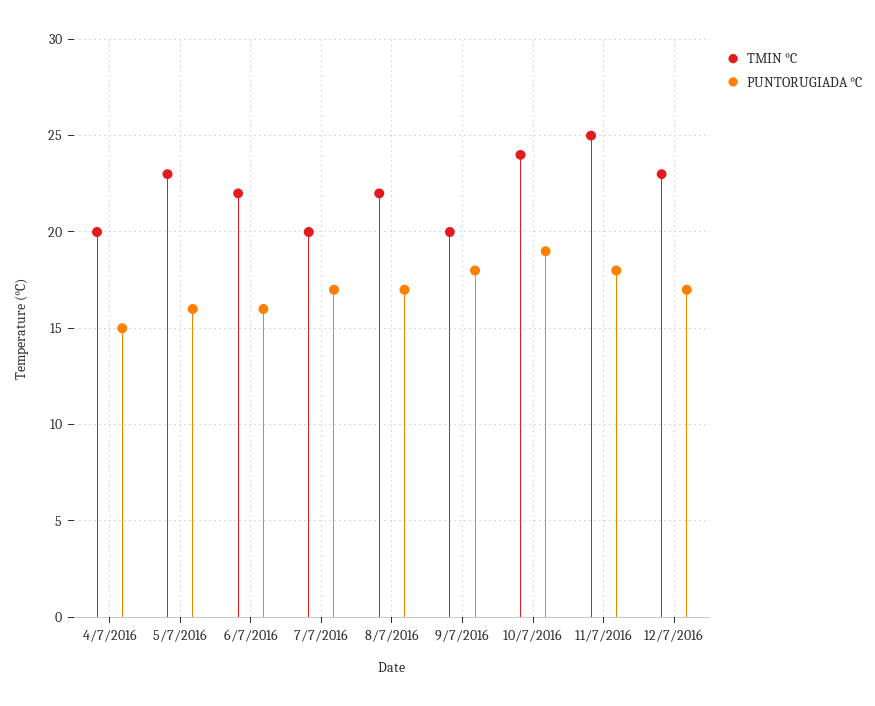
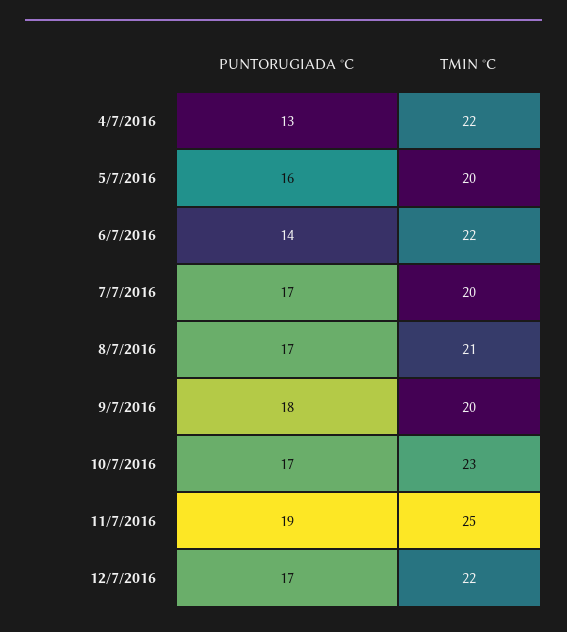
TMIN °C, 4/7/2016: 20 -> 22
PUNTORUGIADA °C, 4/7/2016: 15 -> 13
TMIN °C, 5/7/2016: 23 -> 20
PUNTORUGIADA °C, 6/7/2016: 16 -> 14
TMIN °C, 8/7/2016: 22 -> 21
TMIN °C, 10/7/2016: 24 -> 23
PUNTORUGIADA °C, 10/7/2016: 19 -> 17
PUNTORUGIADA °C, 11/7/2016: 18 -> 19
TMIN °C, 12/7/2016: 23 -> 22

